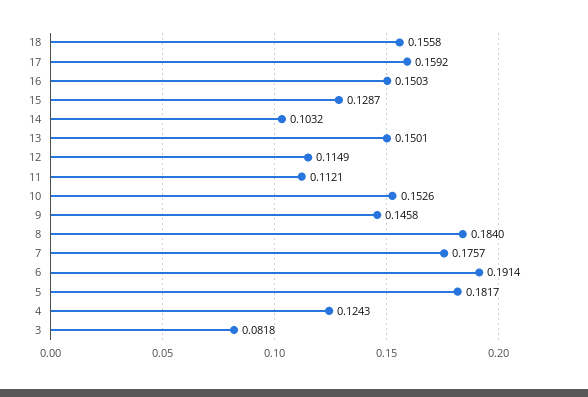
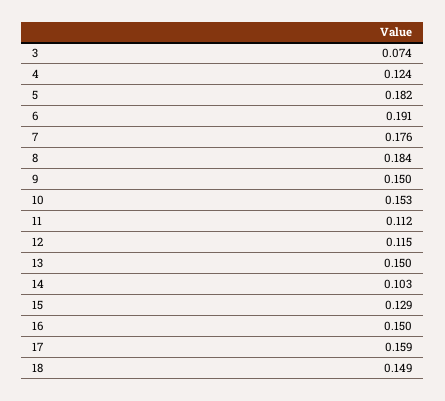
18: 0.1558 -> 0.149
9: 0.1458 -> 0.15
3: 0.0818 -> 0.074

